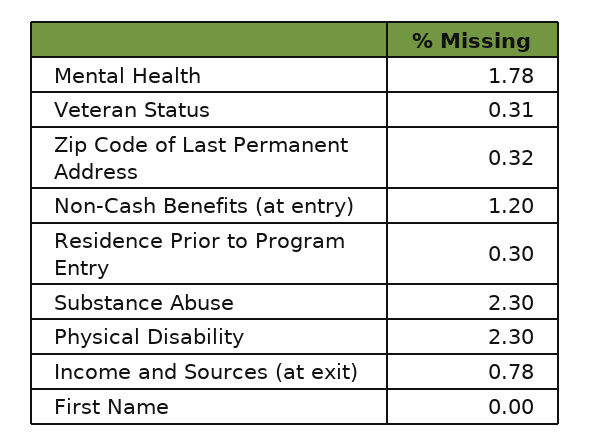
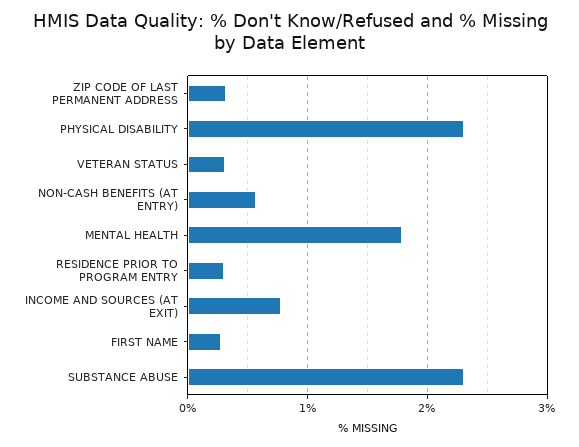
Non-Cash Benefits (at entry): 1.2 -> 0.6
First Name: 0 -> 0.3

